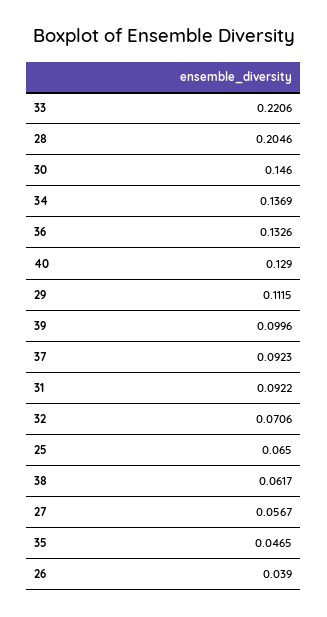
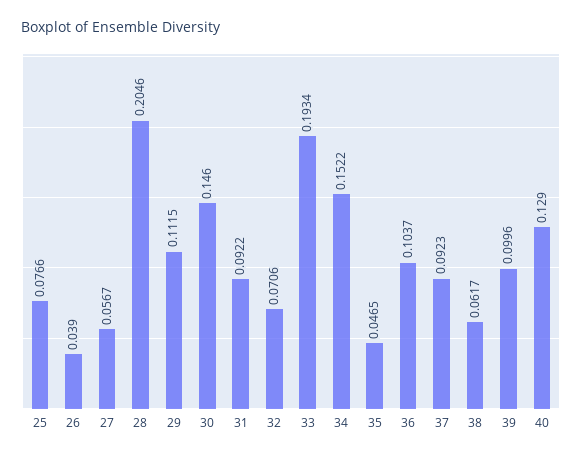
33: 0.2206 -> 0.1934
34: 0.1369 -> 0.1522
36: 0.1326 -> 0.1037
25: 0.065 -> 0.0766

